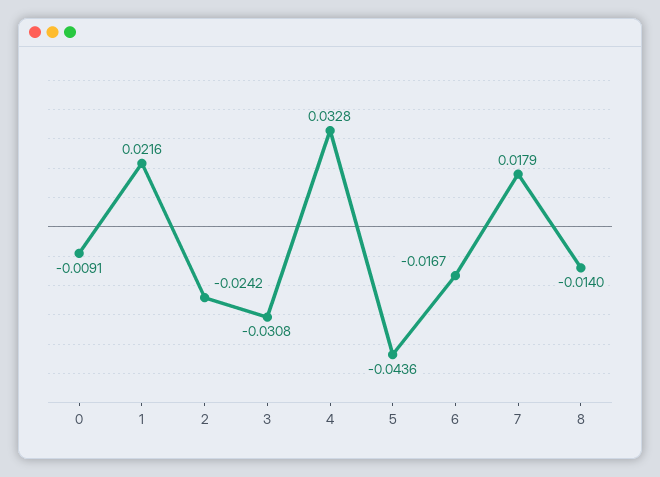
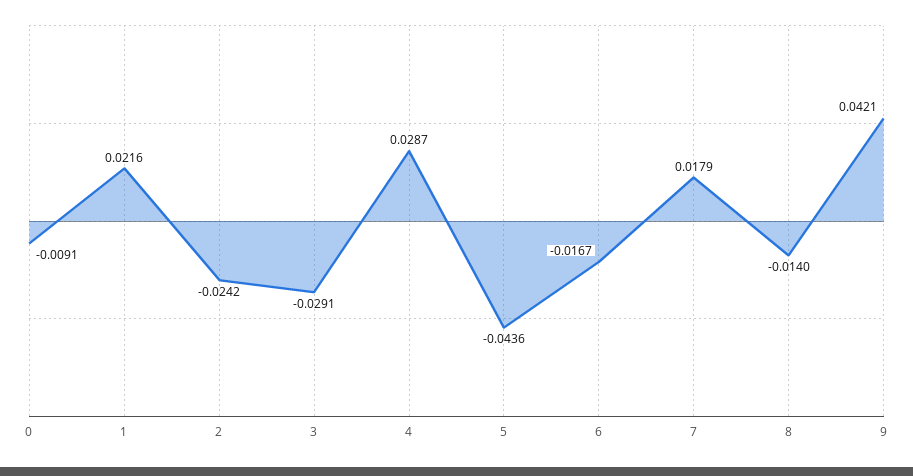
3: -0.0308 -> -0.0291
4: 0.0328 -> 0.0287
9: none -> 0.0421

